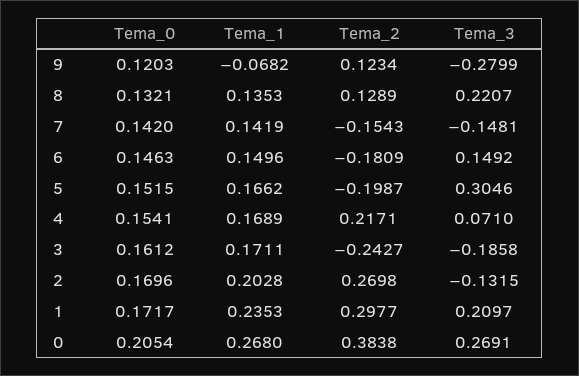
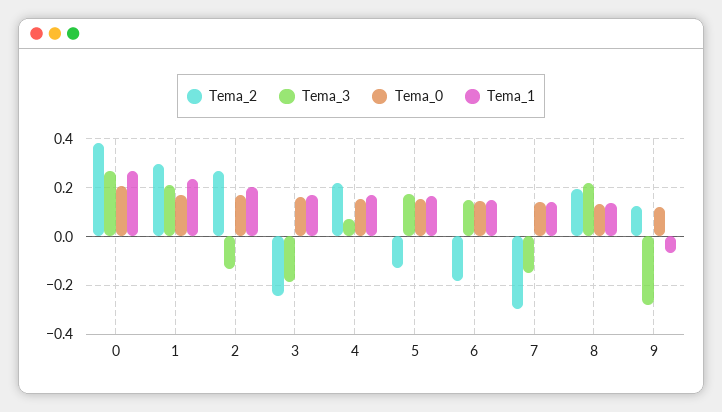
Tema_2, 8: 0.1289 -> 0.2
Tema_2, 7: -0.1543 -> -0.3
Tema_2, 5: -0.1987 -> -0.125
Tema_3, 5: 0.3046 -> 0.175

